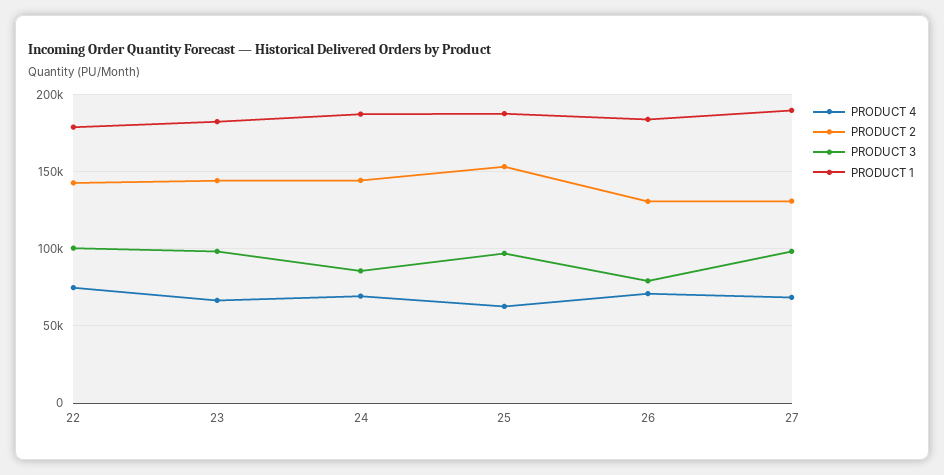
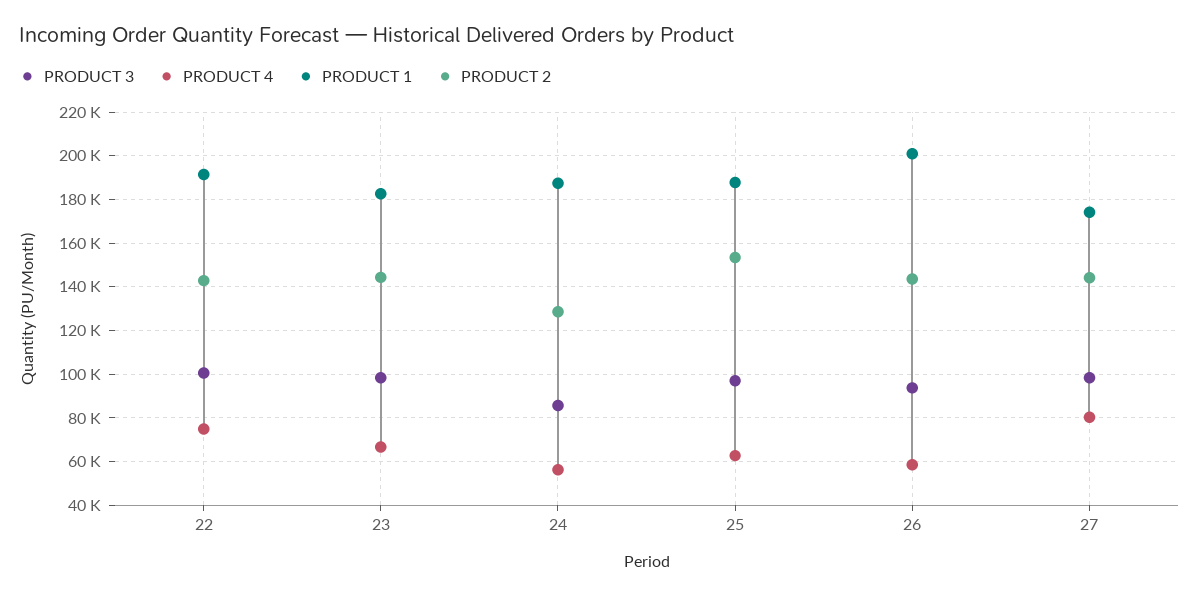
PRODUCT 1, 22: 180000 -> 190000
PRODUCT 4, 24: 70000 -> 55000
PRODUCT 2, 24: 145000 -> 130000
PRODUCT 4, 26: 70000 -> 60000
PRODUCT 2, 26: 130000 -> 145000
PRODUCT 3, 26: 80000 -> 95000
PRODUCT 1, 26: 185000 -> 200000
PRODUCT 4, 27: 70000 -> 80000
PRODUCT 2, 27: 130000 -> 145000
PRODUCT 1, 27: 190000 -> 175000

